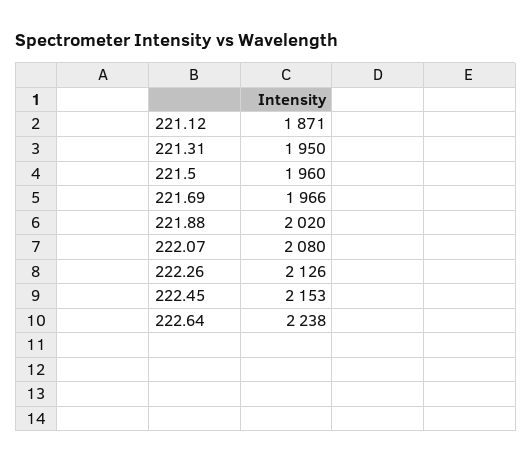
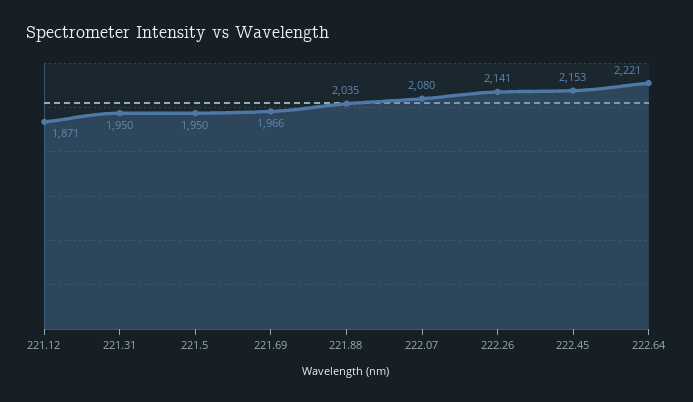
221.5: 1960 -> 1950
221.88: 2020 -> 2035
222.26: 2126 -> 2141
222.64: 2238 -> 2221

